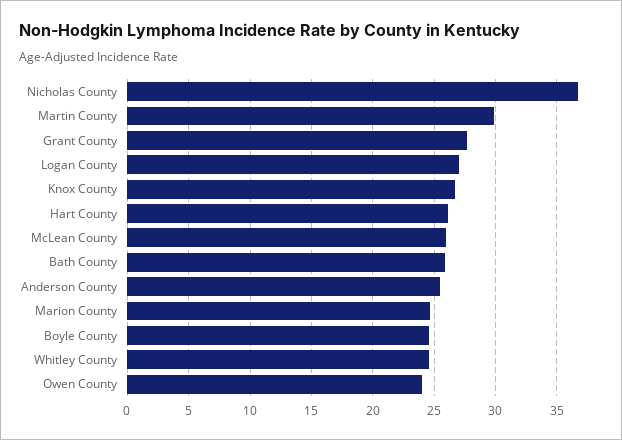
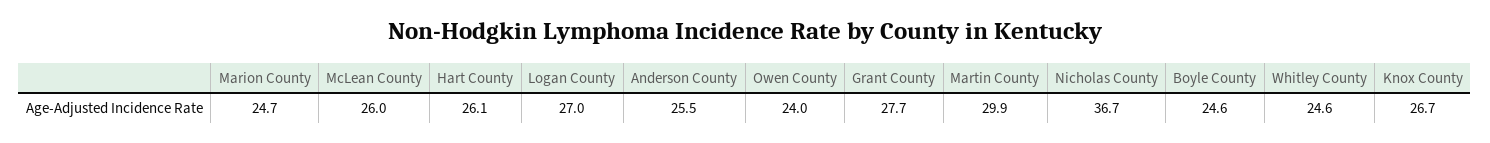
Bath County: 26 -> none

